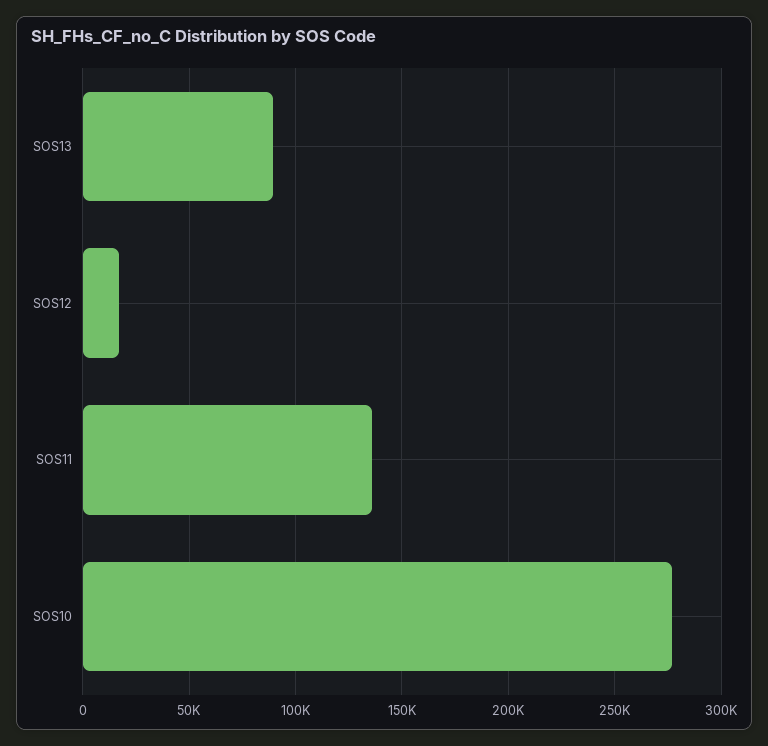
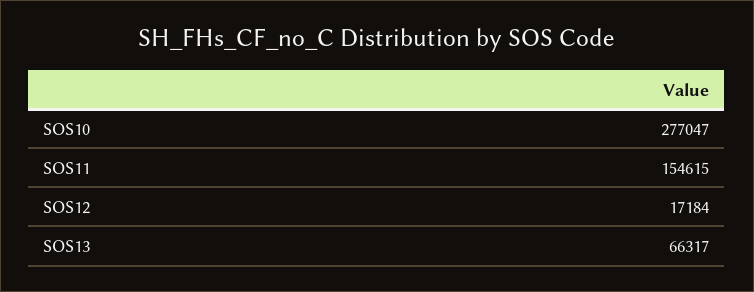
SOS13: 90000 -> 66317
SOS11: 135000 -> 154615

